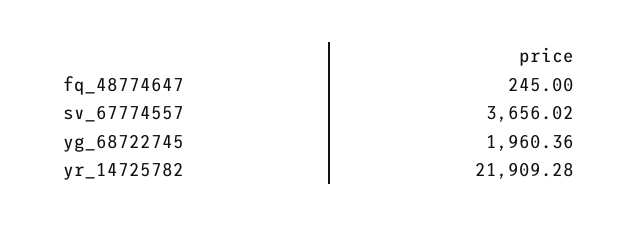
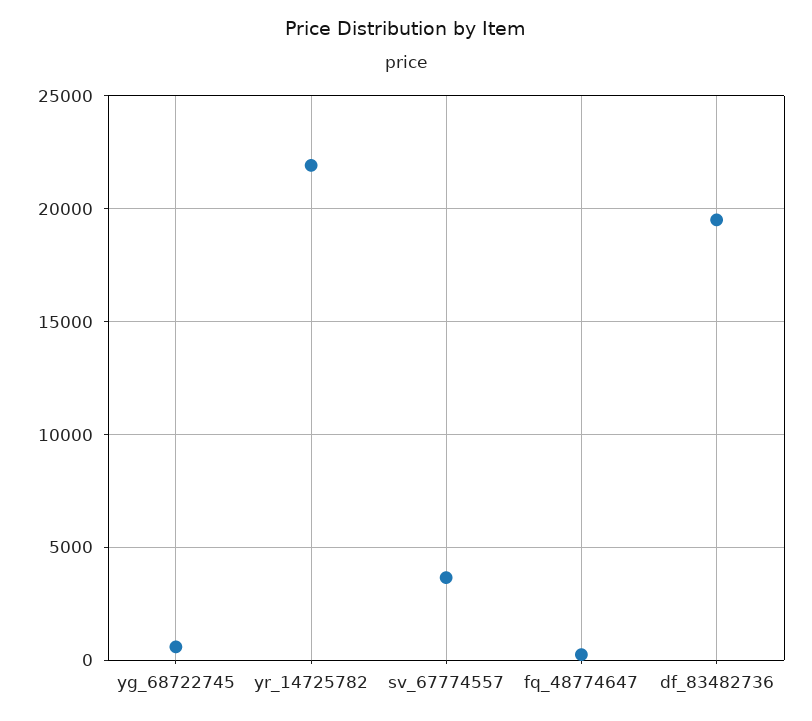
yg_68722745: 1960.36 -> 500
df_83482736: none -> 19500

